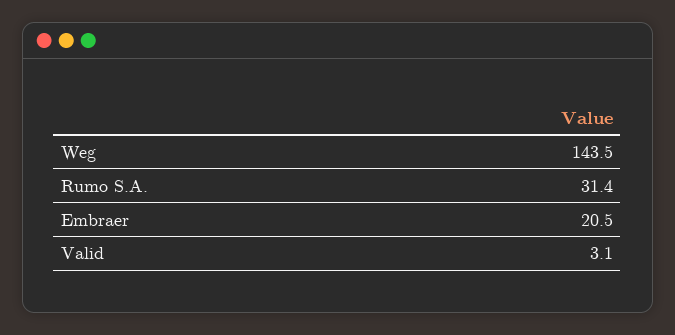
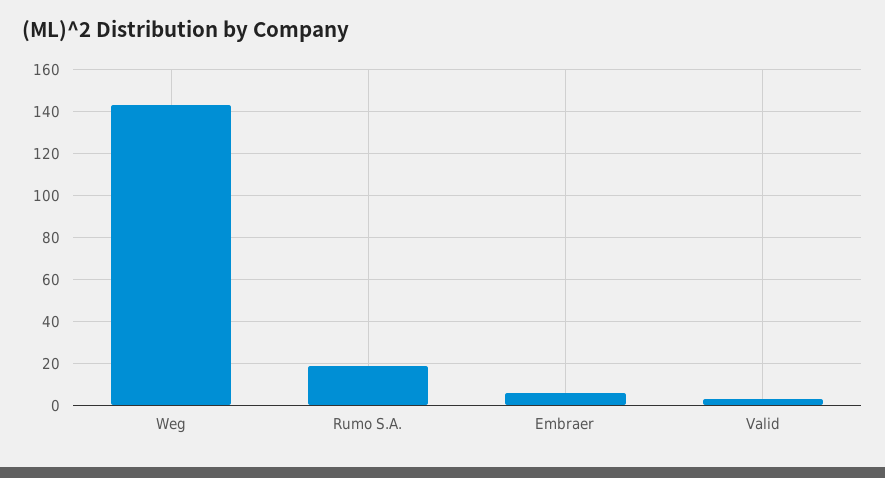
Rumo S.A.: 31.4 -> 20
Embraer: 20.5 -> 5

